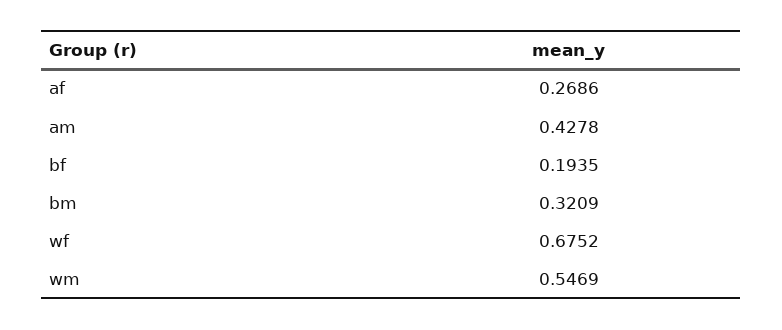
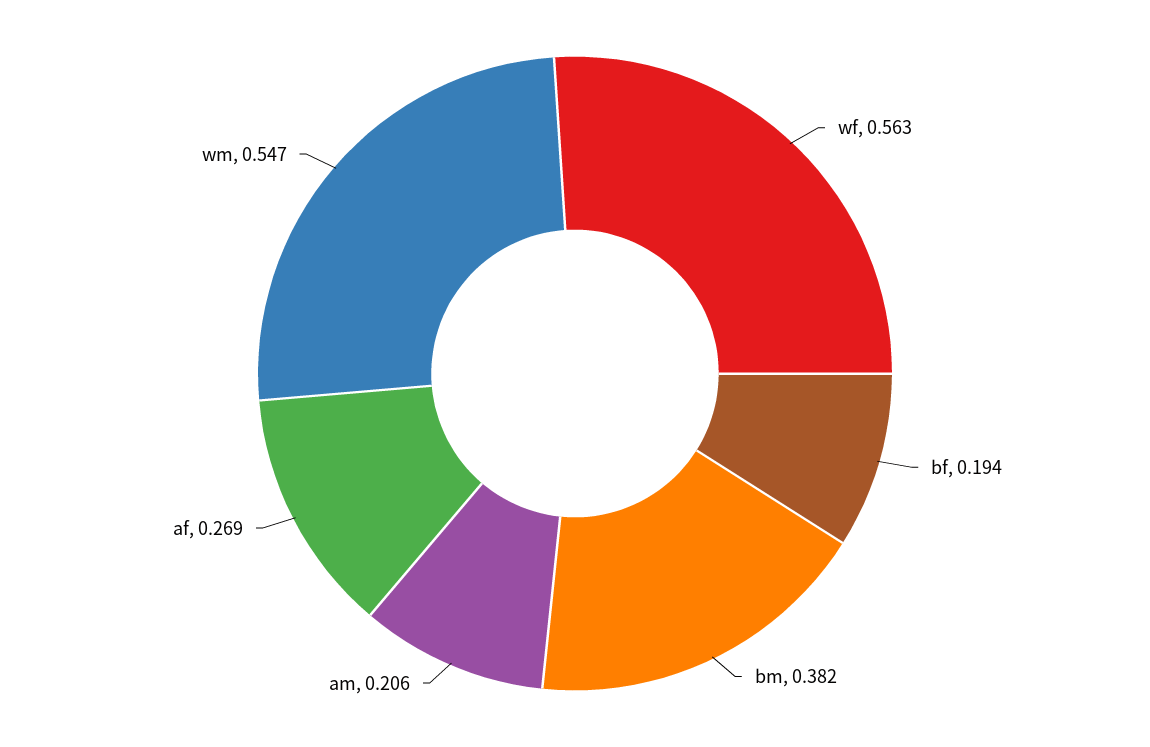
am: 0.4278 -> 0.206
bm: 0.3209 -> 0.382
wf: 0.6752 -> 0.563

